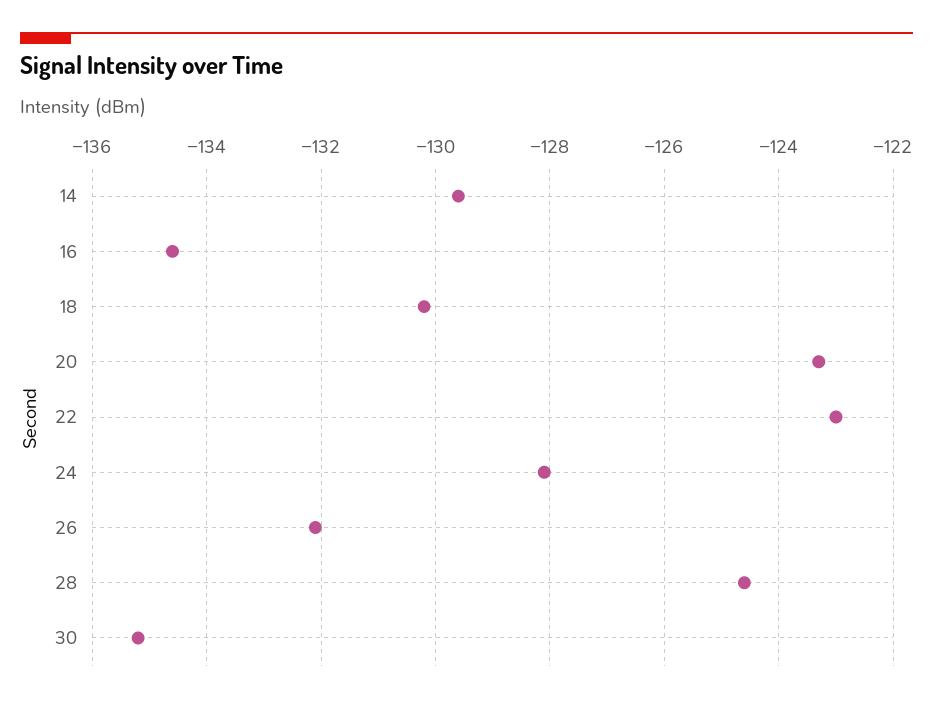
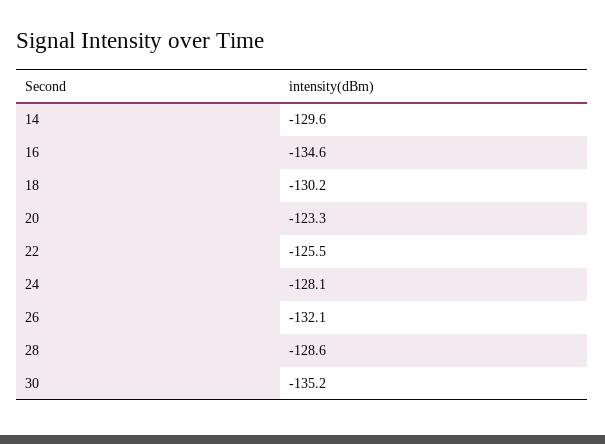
22: -123 -> -125.5
28: -124.5 -> -128.6

